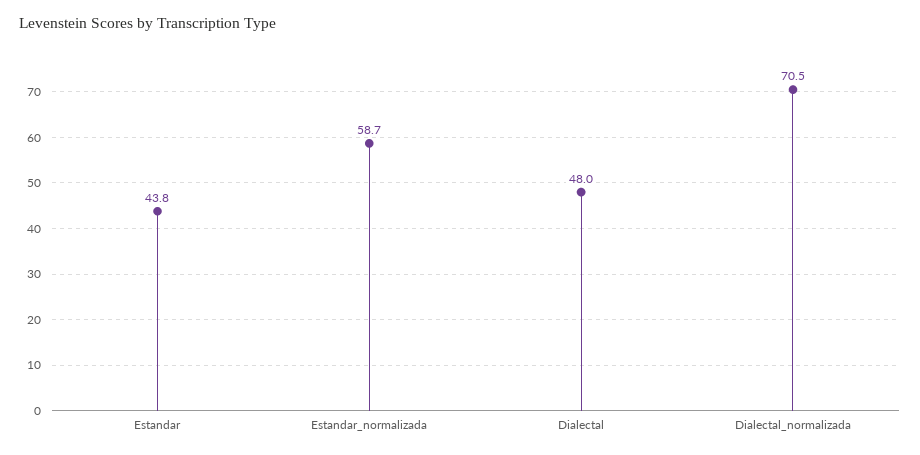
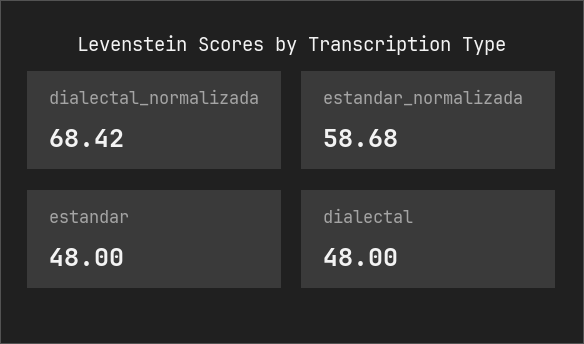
Estandar: 43.8 -> 48
Dialectal_normalizada: 70.5 -> 68.42

